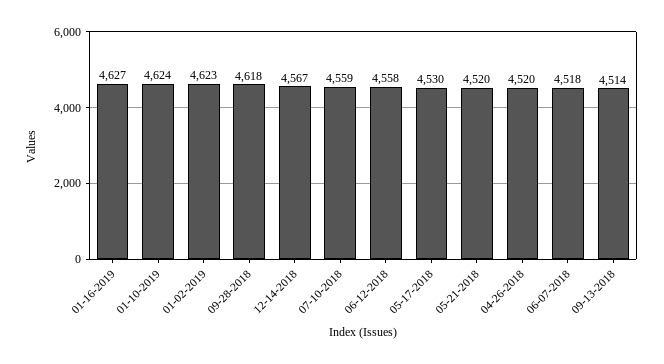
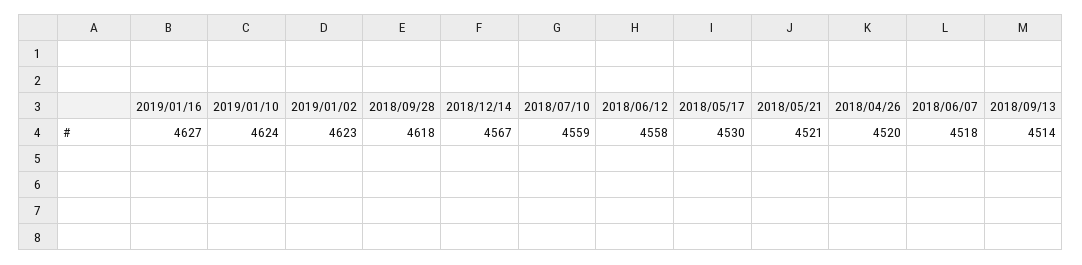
05-21-2018: 4520 -> 4521

